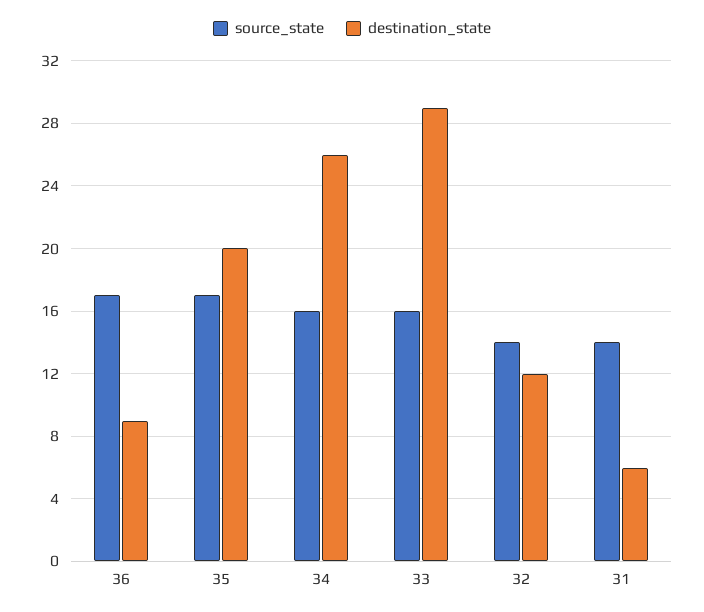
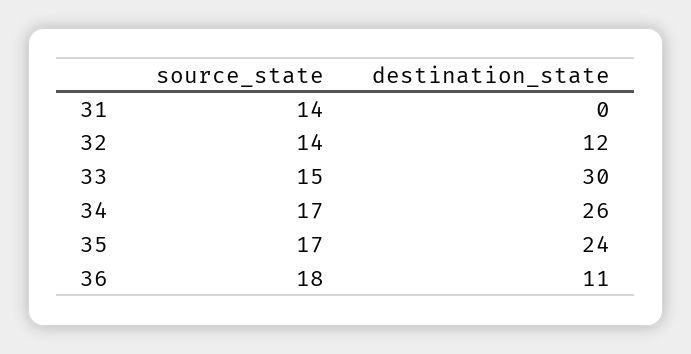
source_state, 36: 17 -> 18
destination_state, 36: 9 -> 11
destination_state, 35: 20 -> 24
source_state, 34: 16 -> 17
source_state, 33: 16 -> 15
destination_state, 33: 29 -> 30
destination_state, 31: 6 -> 0

